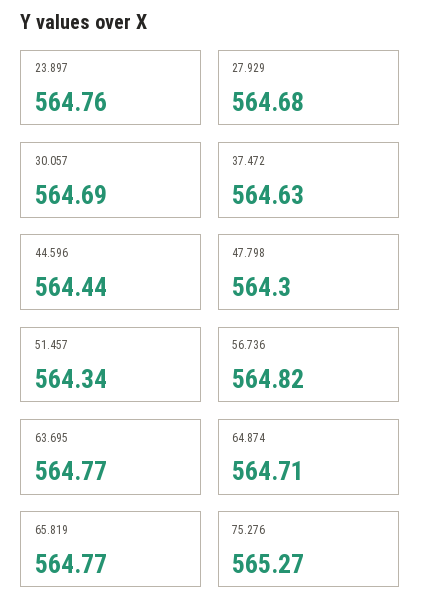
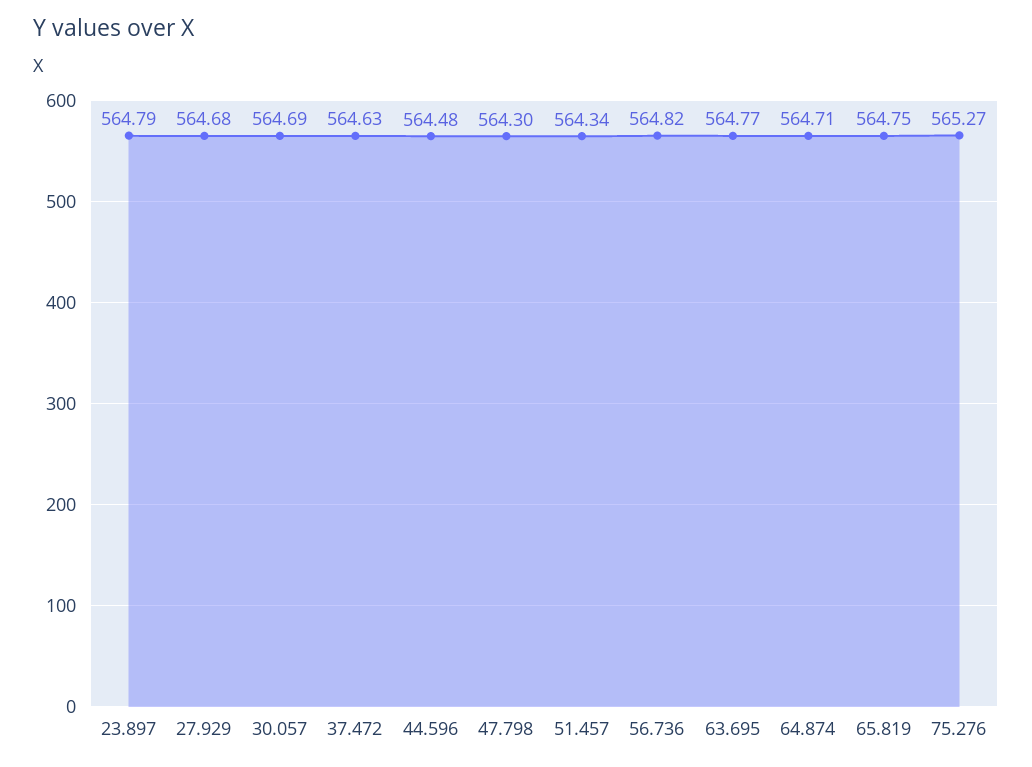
23.897: 564.76 -> 564.79
44.596: 564.44 -> 564.48
65.819: 564.77 -> 564.75

